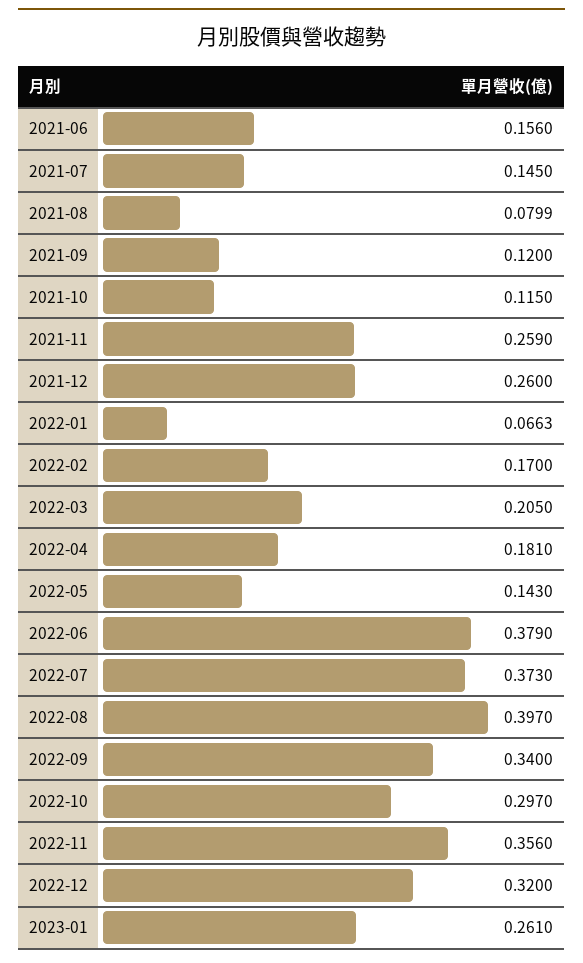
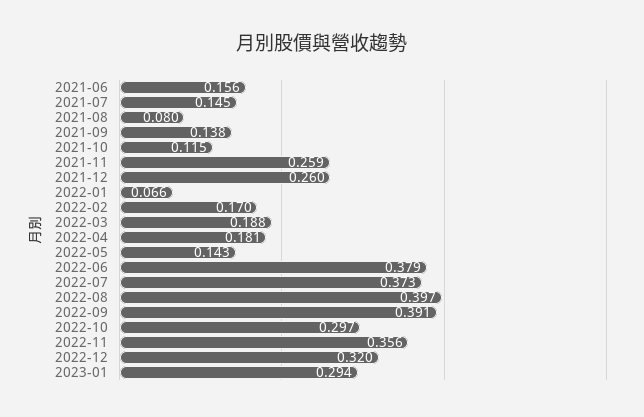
2021-09: 0.12 -> 0.138
2022-03: 0.205 -> 0.188
2022-09: 0.34 -> 0.391
2023-01: 0.261 -> 0.294

